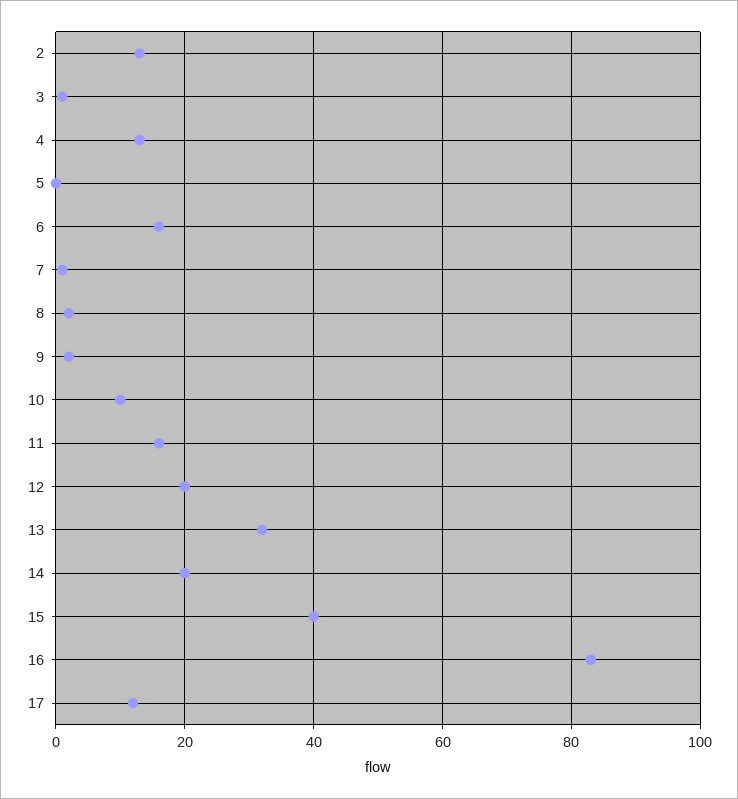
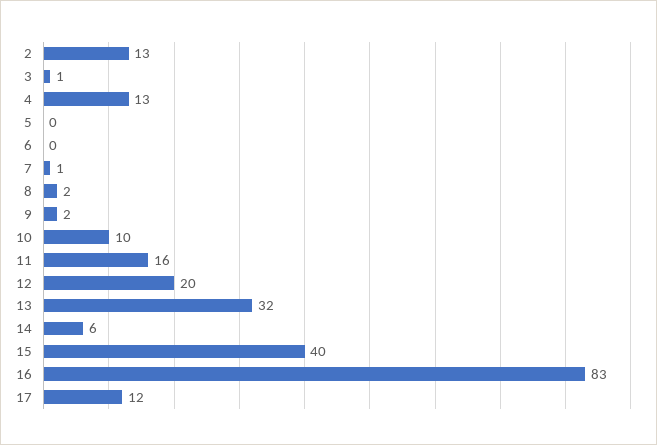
6: 15 -> 0
14: 20 -> 6

